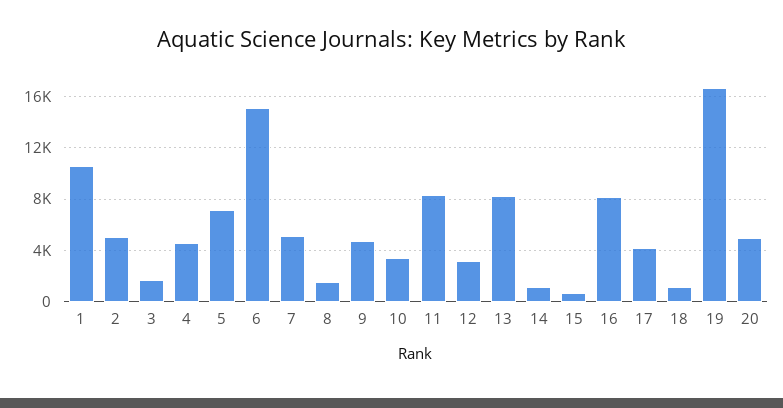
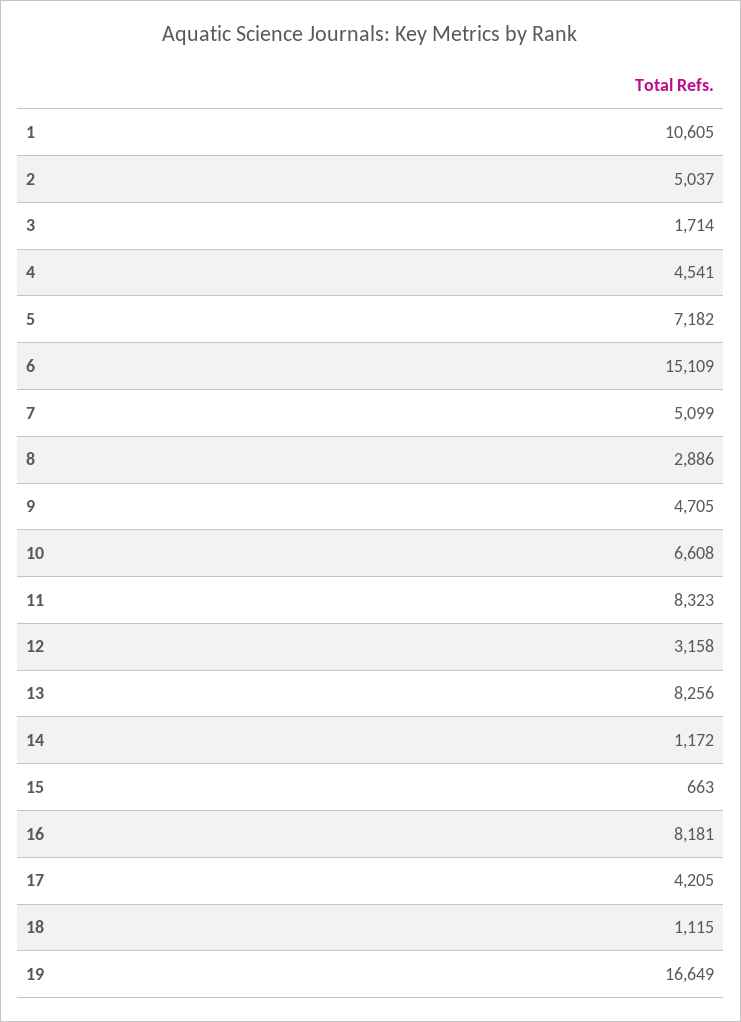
8: 1500 -> 2886
10: 3500 -> 6608
20: 5000 -> none

